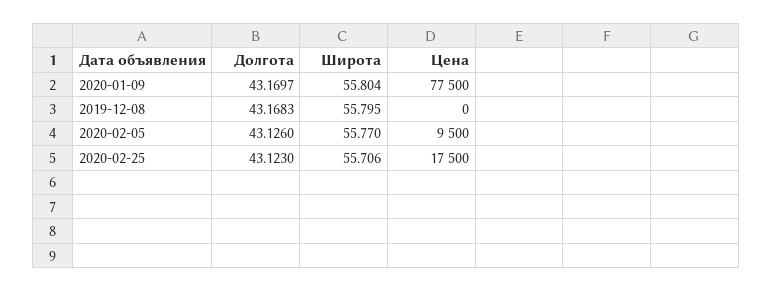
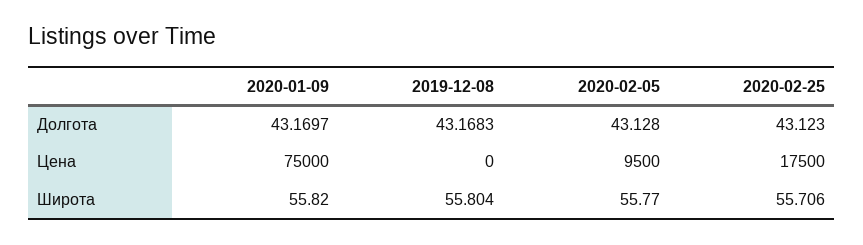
Широта, 2020-01-09: 55.804 -> 55.82
Цена, 2020-01-09: 77500 -> 75000
Широта, 2019-12-08: 55.795 -> 55.804
Долгота, 2020-02-05: 43.126 -> 43.128

